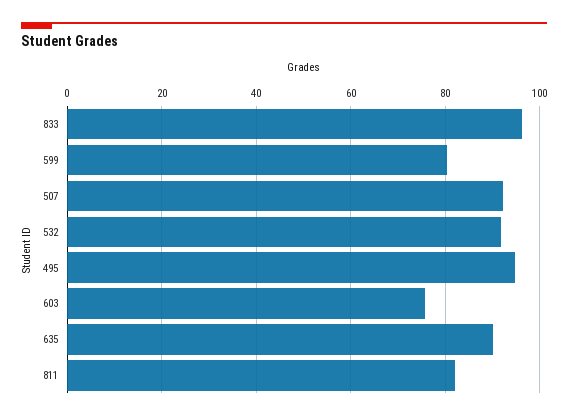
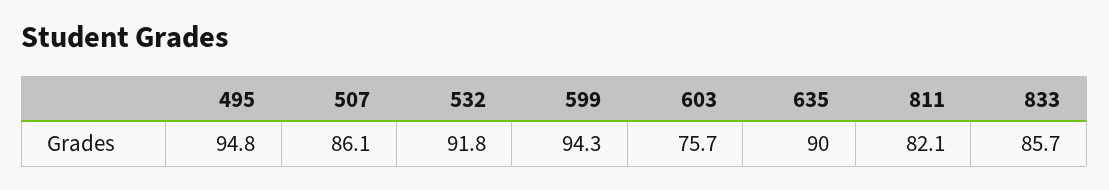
833: 96 -> 85.7
599: 80 -> 94.3
507: 92 -> 86.1

